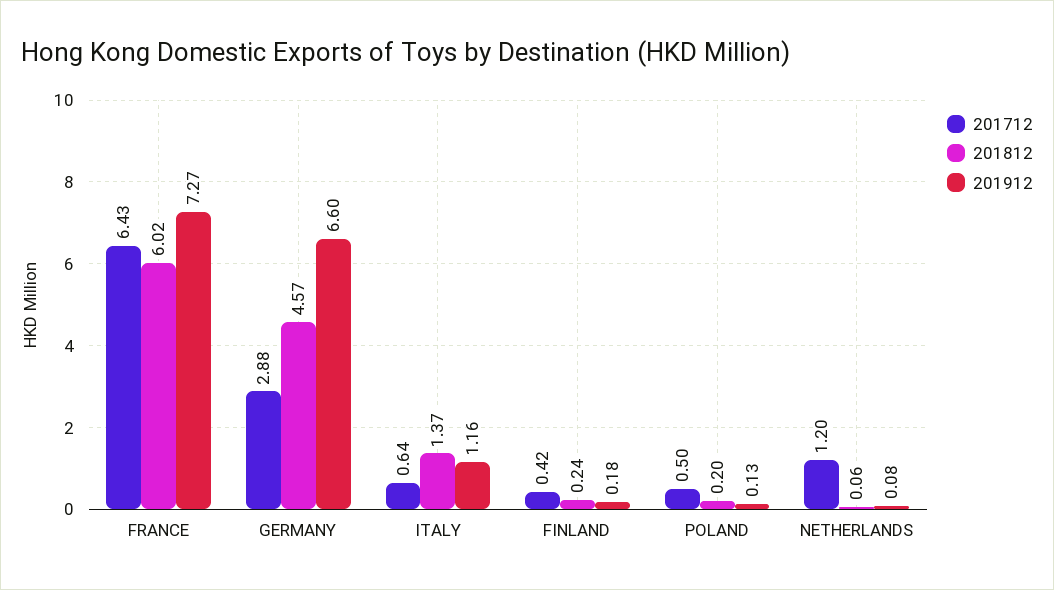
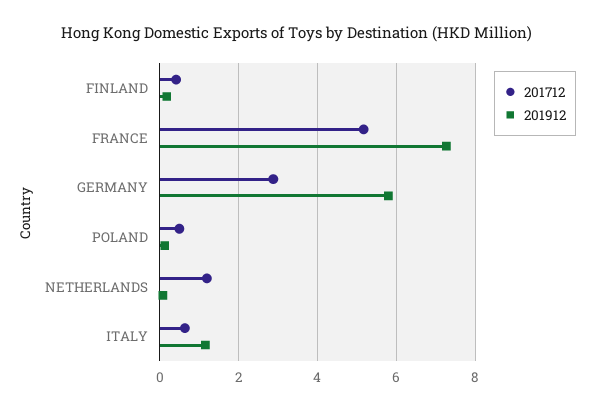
201712, FRANCE: 6.43 -> 5.2
201812, FRANCE: 6.02 -> none
201812, GERMANY: 4.57 -> none
201912, GERMANY: 6.6 -> 5.8
201812, ITALY: 1.37 -> none
201812, FINLAND: 0.24 -> none
201812, POLAND: 0.2 -> none
201812, NETHERLANDS: 0.06 -> none

